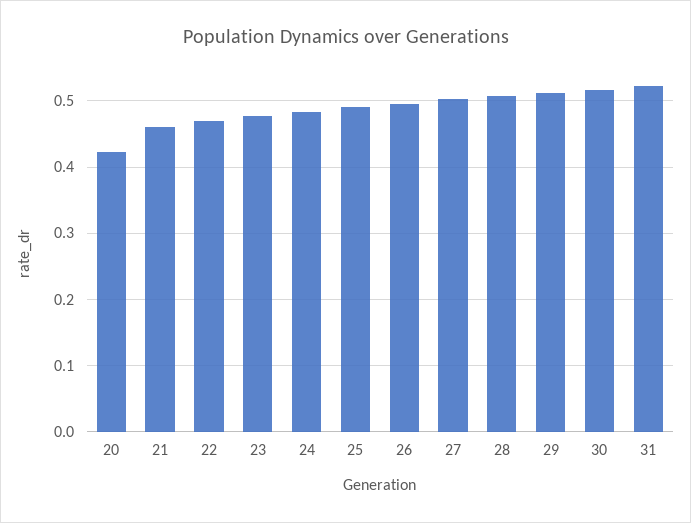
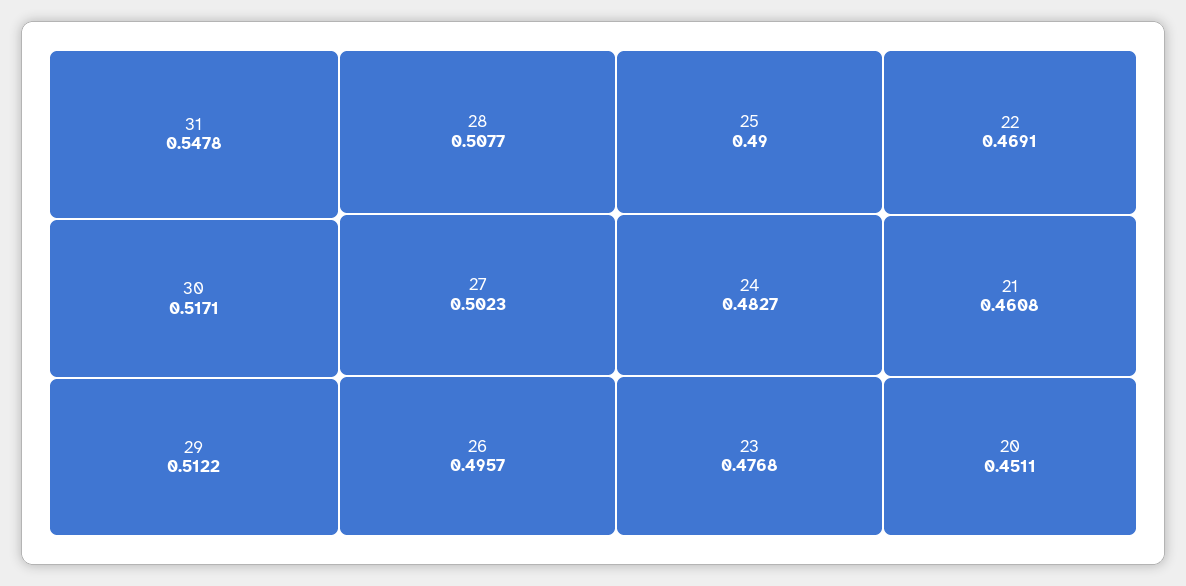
20: 0.42 -> 0.4511
31: 0.52 -> 0.5478

